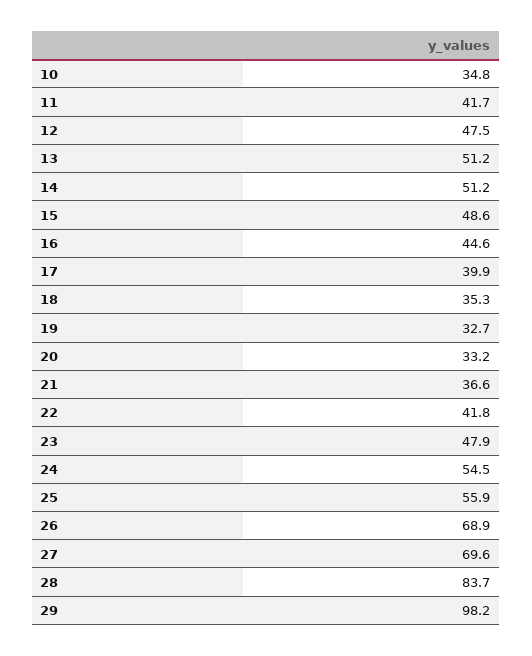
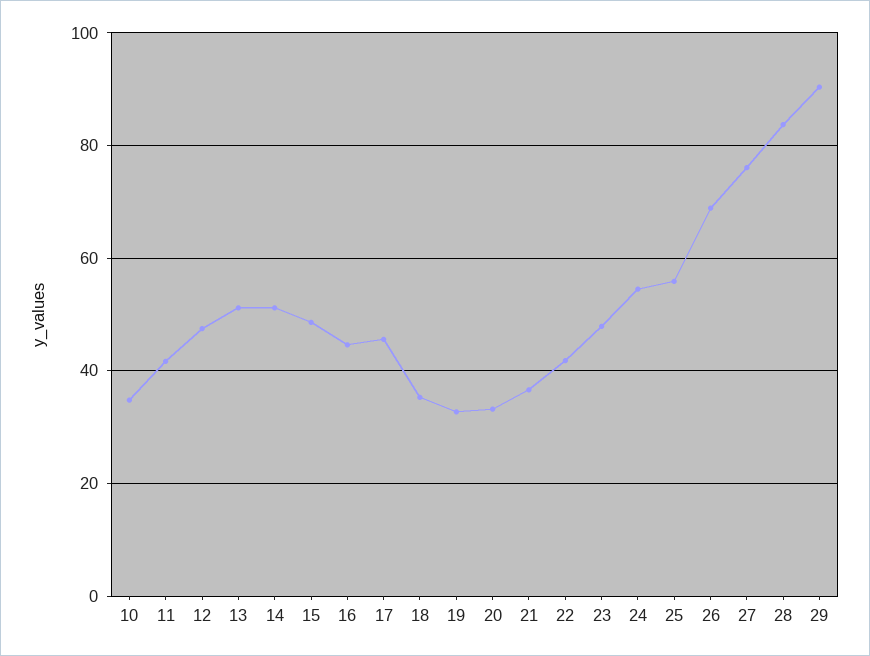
17: 39.9 -> 46
27: 69.6 -> 76
29: 98.2 -> 90

